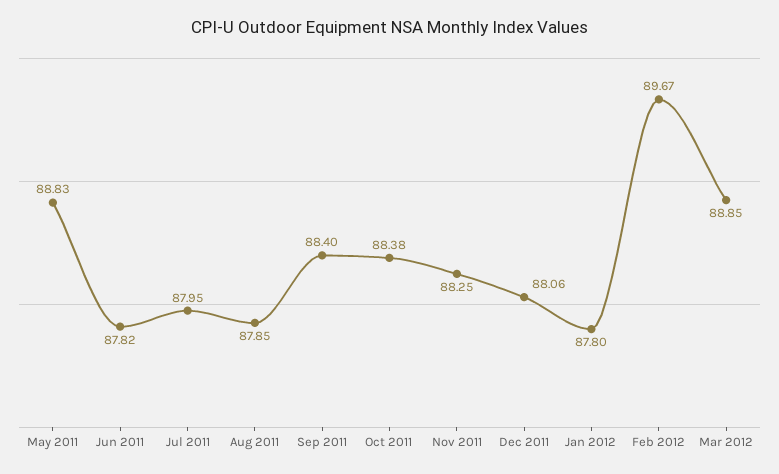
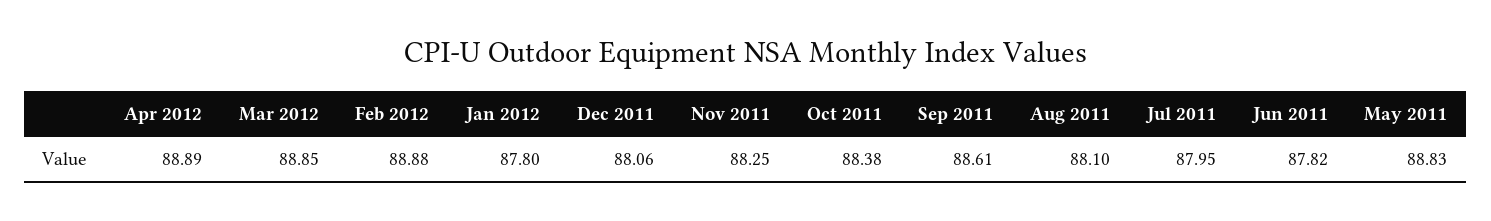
Aug 2011: 87.85 -> 88.1
Sep 2011: 88.4 -> 88.61
Feb 2012: 89.67 -> 88.88
Apr 2012: none -> 88.89

